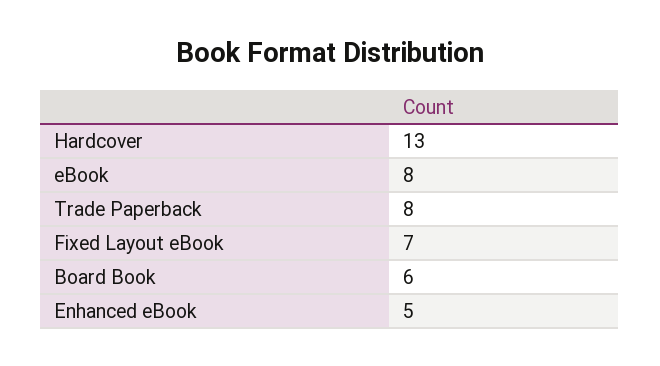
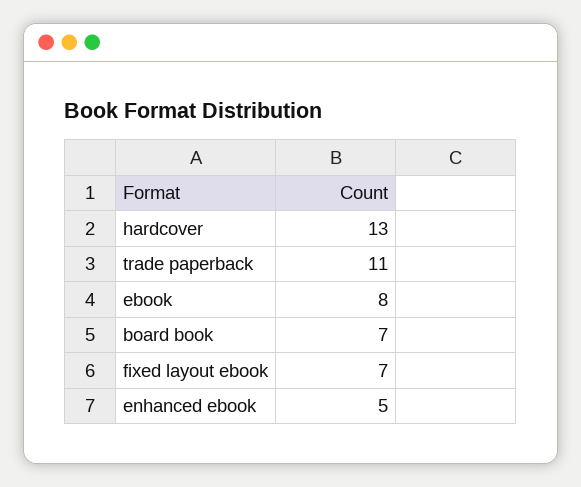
Trade Paperback: 8 -> 11
Board Book: 6 -> 7

